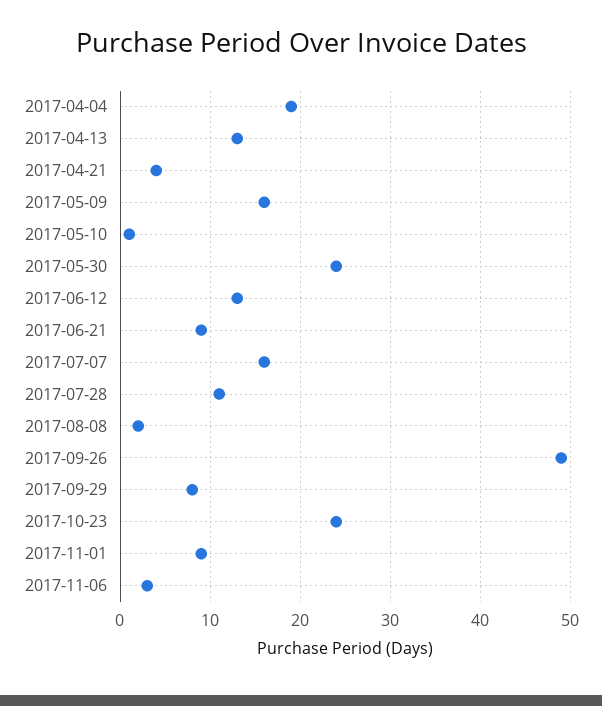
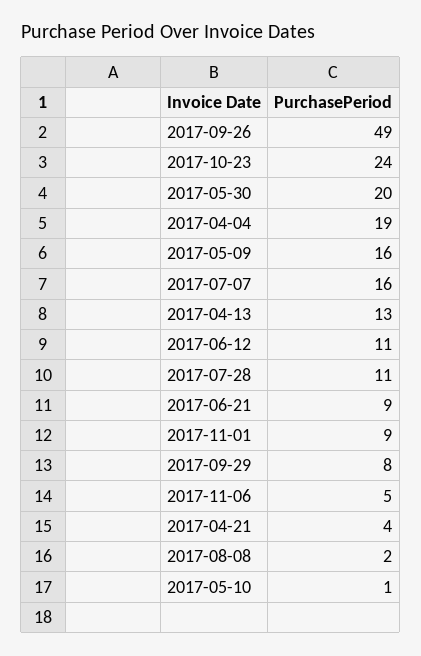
2017-05-30: 24 -> 20
2017-06-12: 13 -> 11
2017-11-06: 3 -> 5

